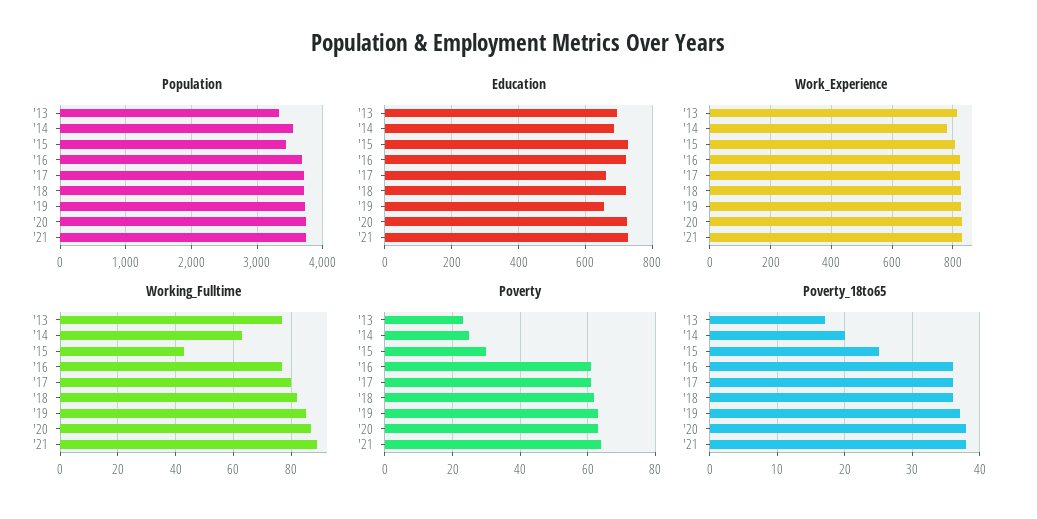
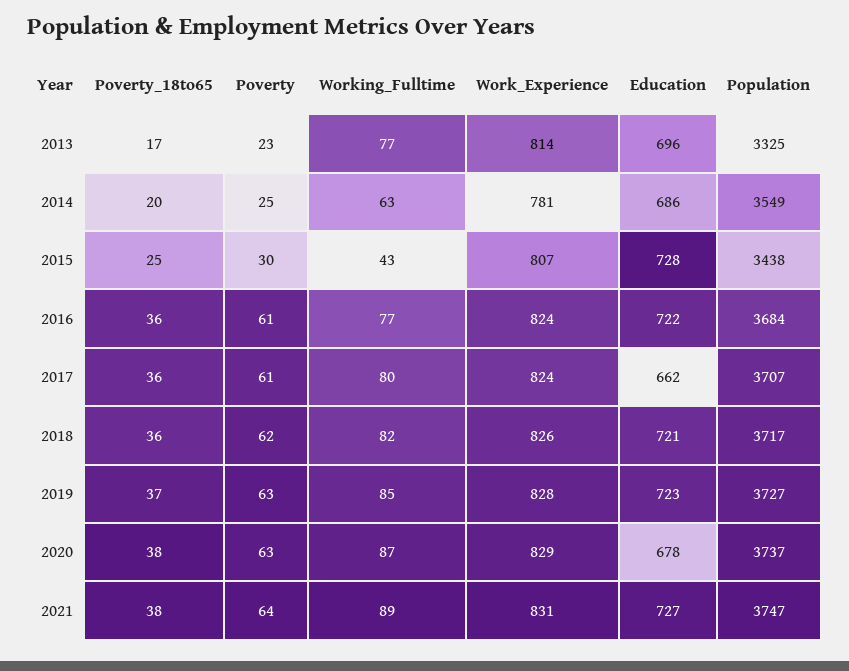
Education, '19: 660 -> 723
Education, '20: 720 -> 678

